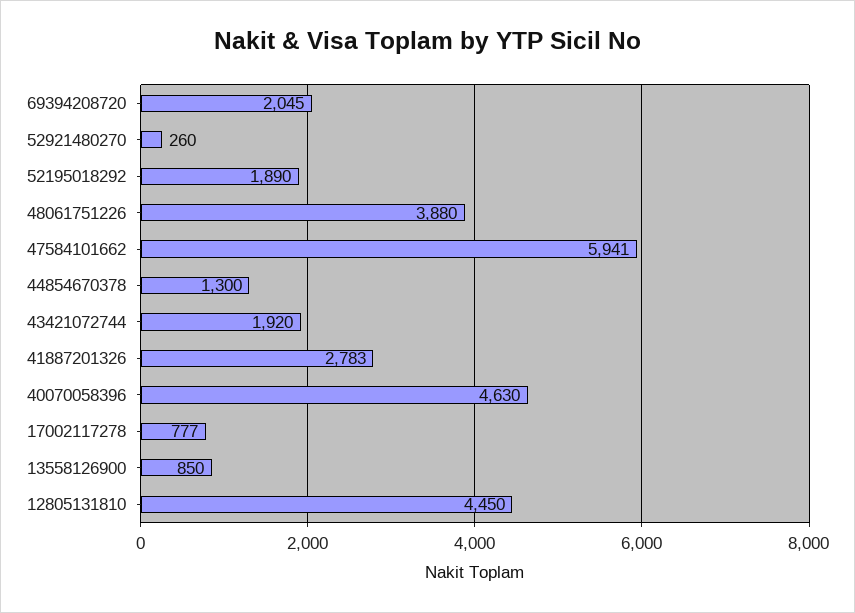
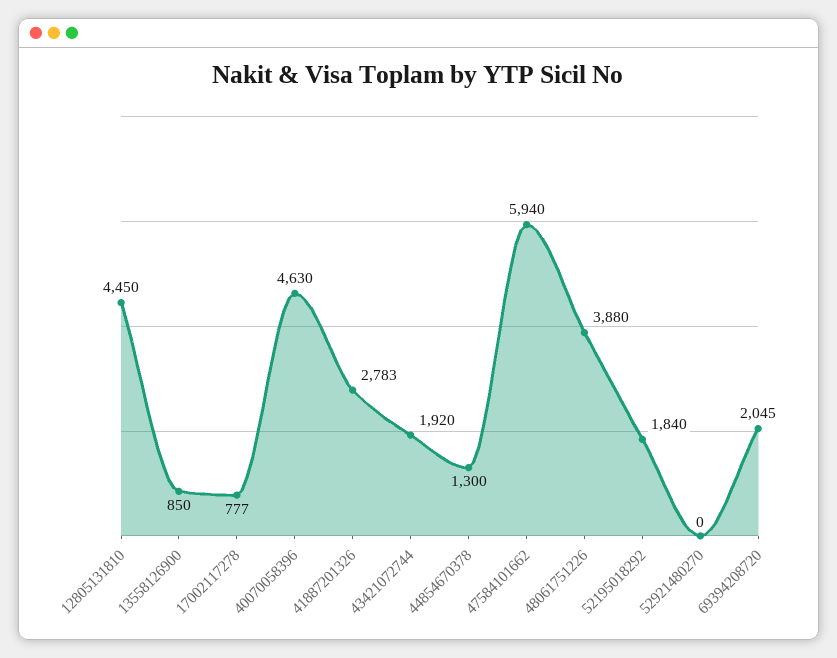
52921480270: 260 -> 0
52195018292: 1890 -> 1840
47584101662: 5941 -> 5940

